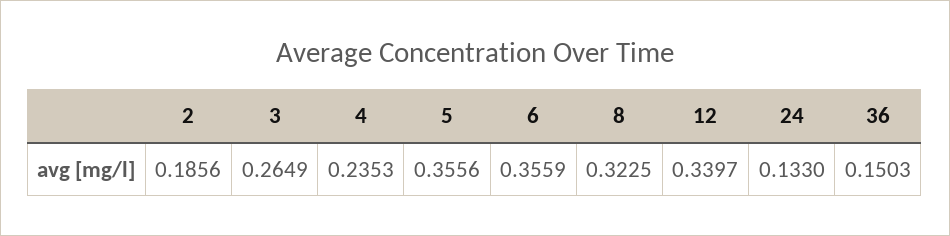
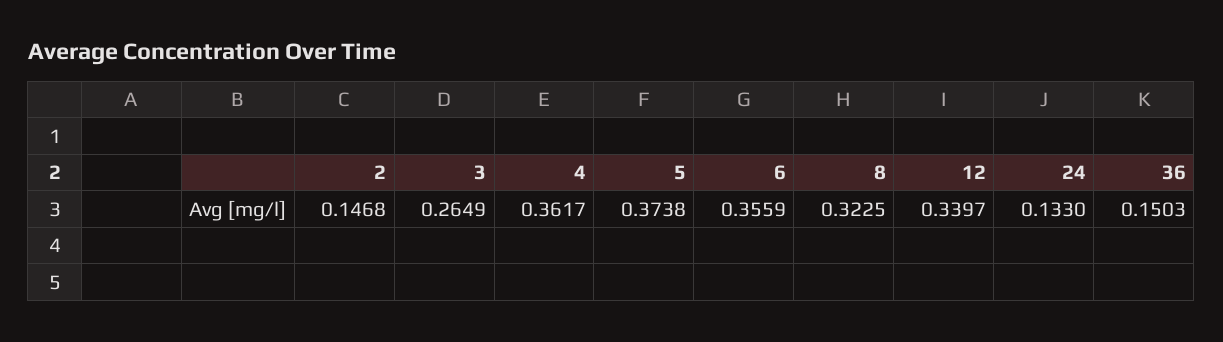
2: 0.1856 -> 0.1468
4: 0.2353 -> 0.3617
5: 0.3556 -> 0.3738

